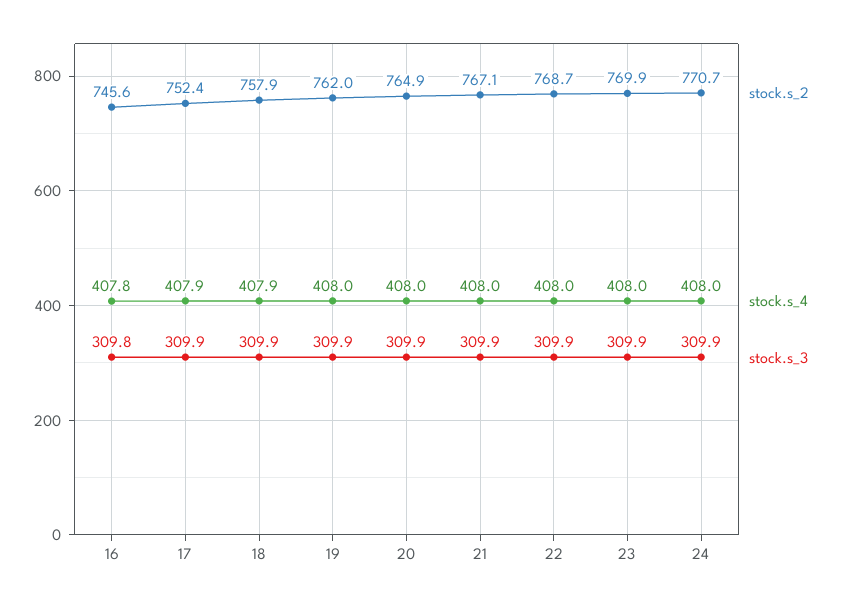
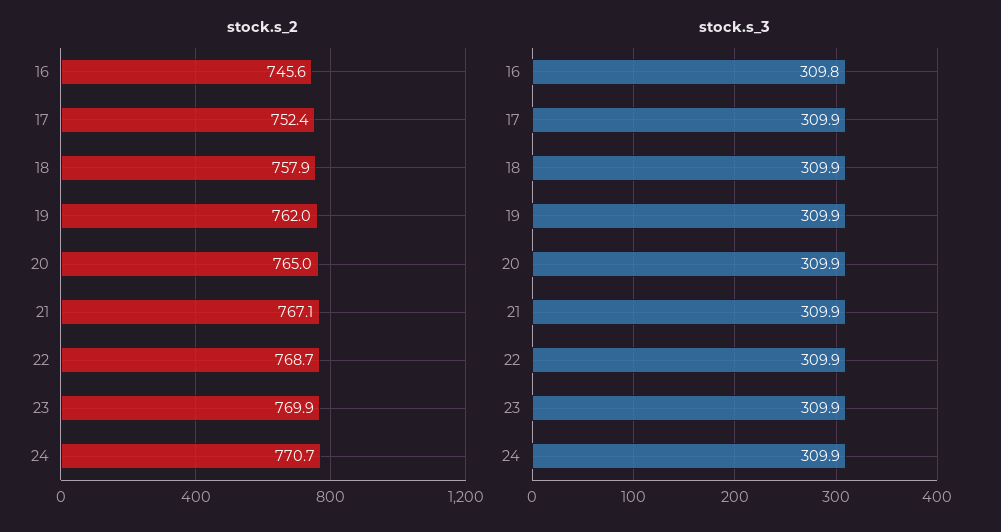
stock.s_4, 16: 407.8 -> none
stock.s_4, 17: 407.9 -> none
stock.s_4, 18: 407.9 -> none
stock.s_4, 19: 408 -> none
stock.s_2, 20: 764.9 -> 765
stock.s_4, 20: 408 -> none
stock.s_4, 21: 408 -> none
stock.s_4, 22: 408 -> none
stock.s_4, 23: 408 -> none
stock.s_4, 24: 408 -> none

